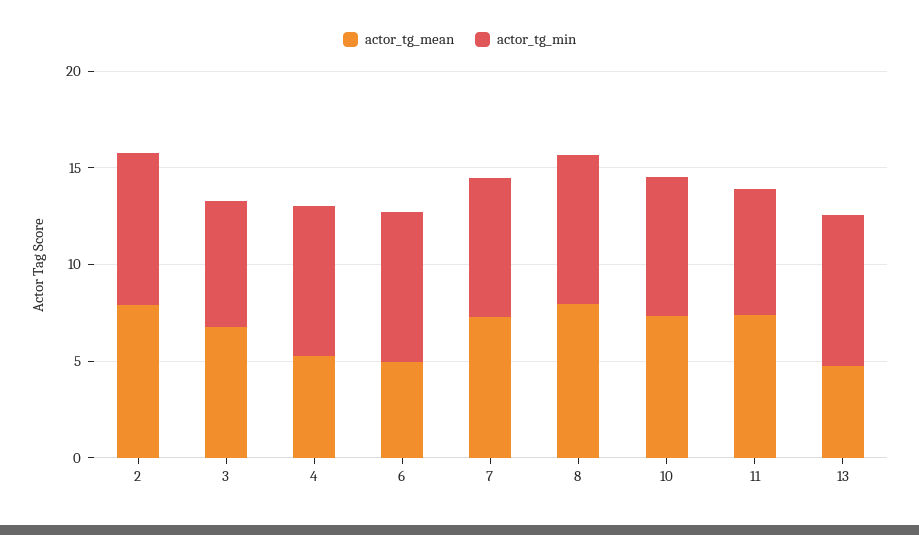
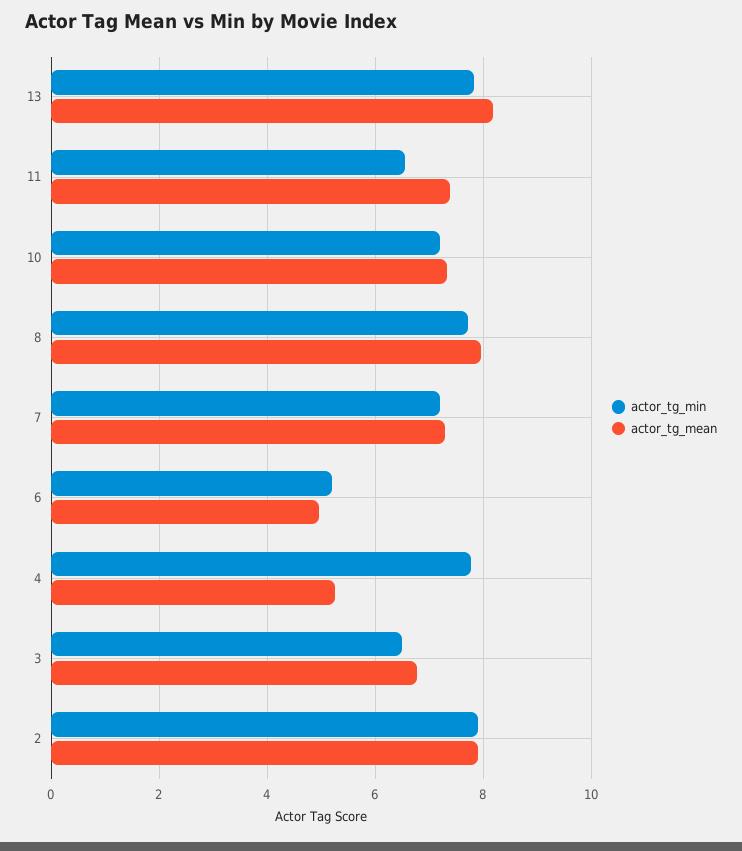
actor_tg_min, 6: 8 -> 5.2
actor_tg_mean, 13: 5 -> 8.2

